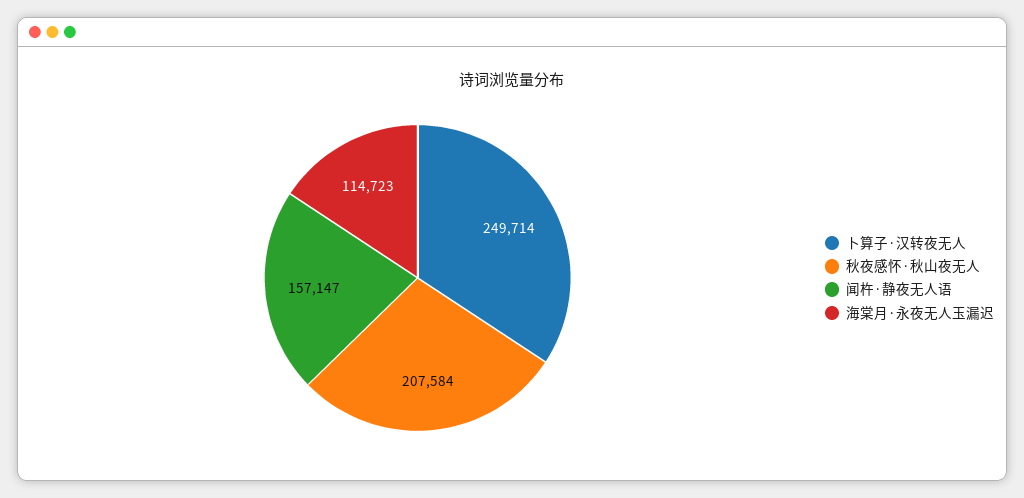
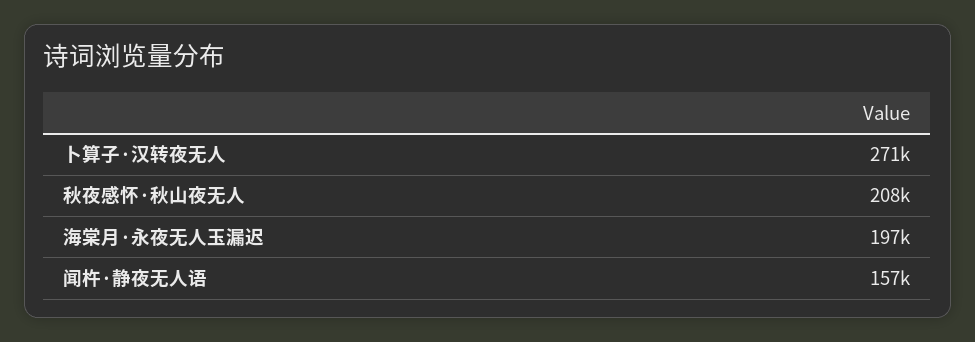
卜算子·汉转夜无人: 249714 -> 271000
海棠月·永夜无人玉漏迟: 114723 -> 197000

